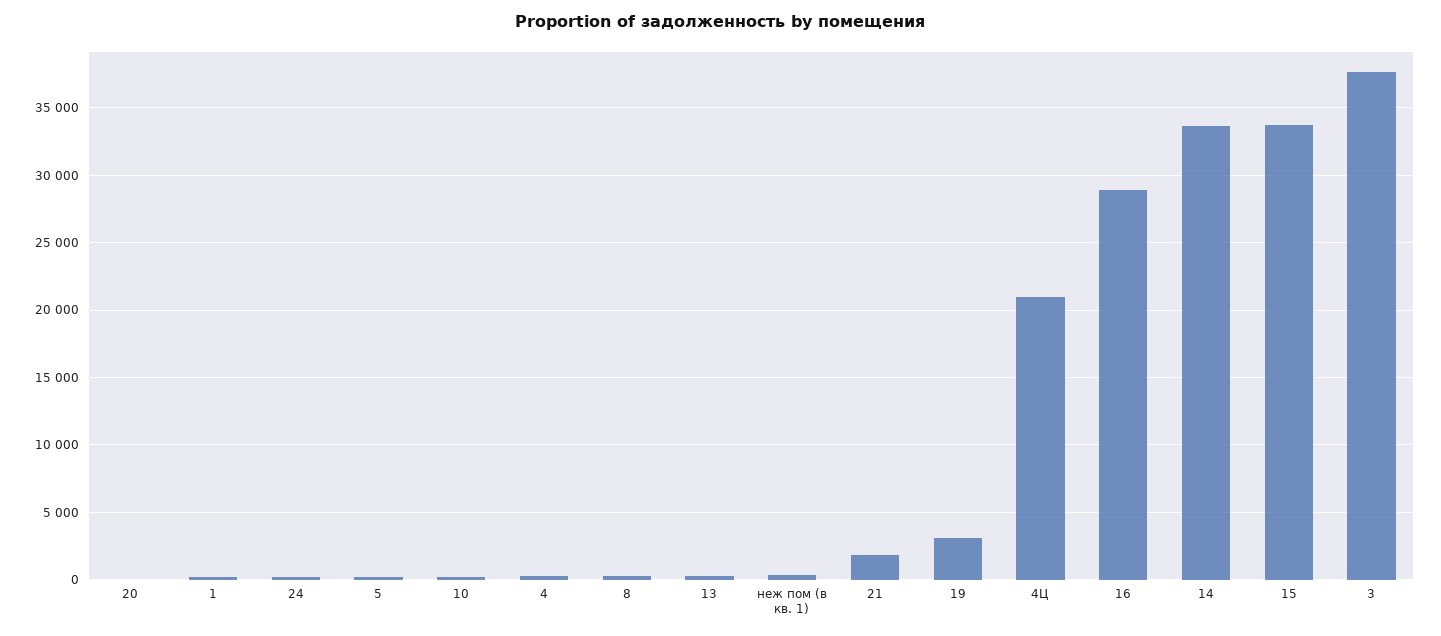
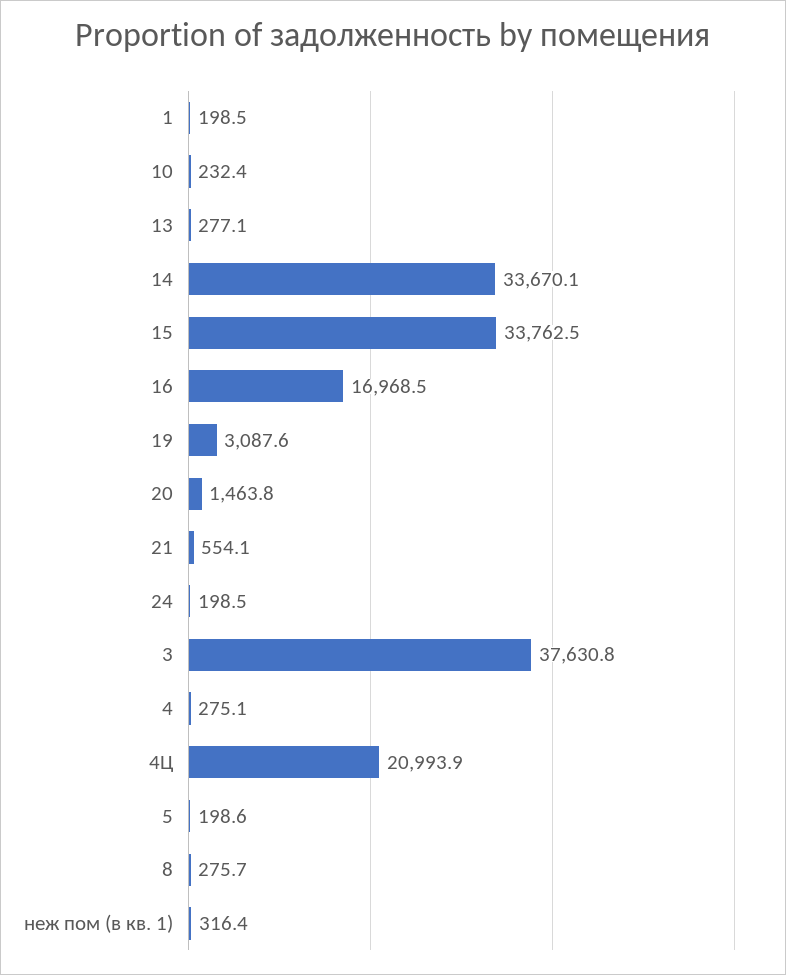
20: 0 -> 1463.8
21: 2000 -> 554.1
16: 29000 -> 16968.5

